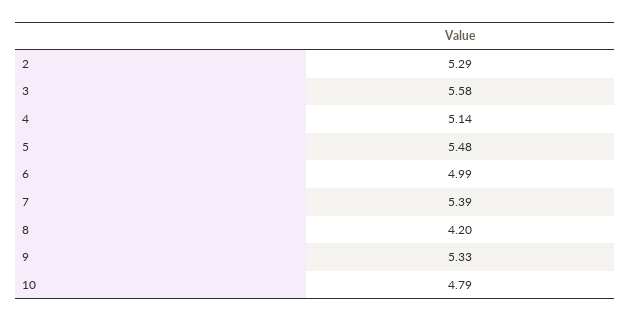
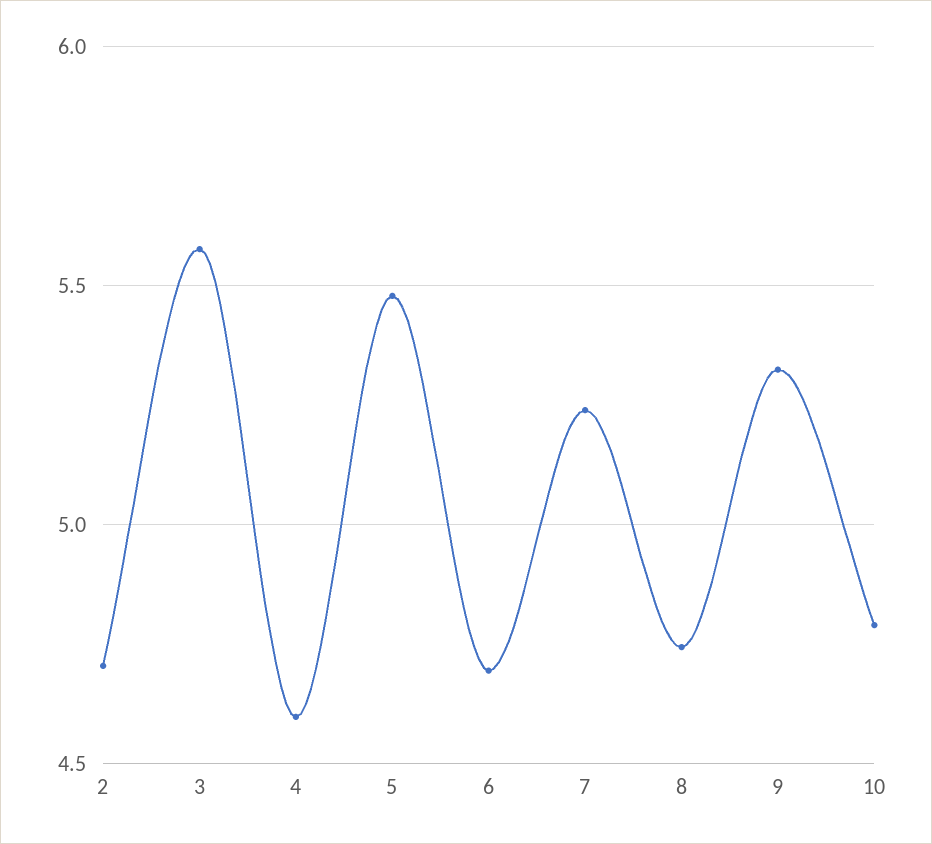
2: 5.29 -> 4.7
4: 5.14 -> 4.6
6: 4.99 -> 4.7
7: 5.39 -> 5.25
8: 4.2 -> 4.75

